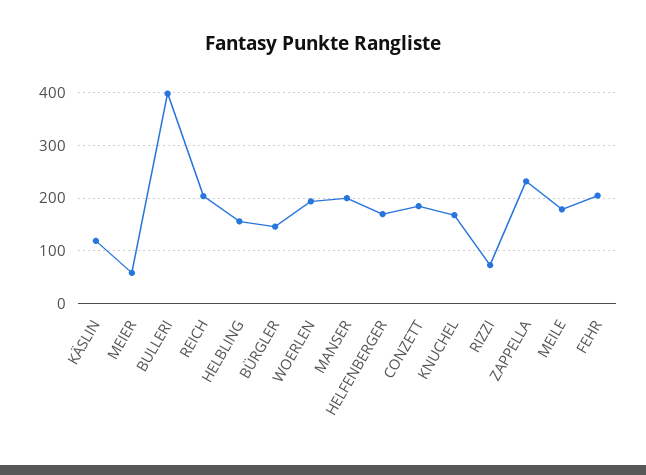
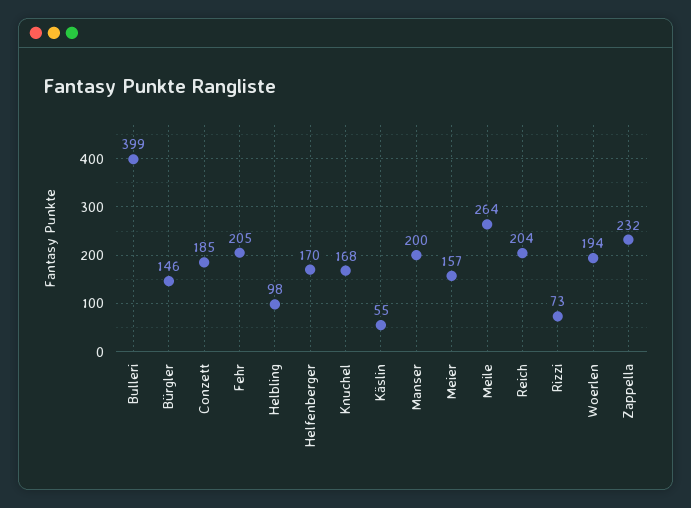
KÄSLIN: 120 -> 55
MEIER: 60 -> 157
HELBLING: 160 -> 98
MEILE: 180 -> 264

